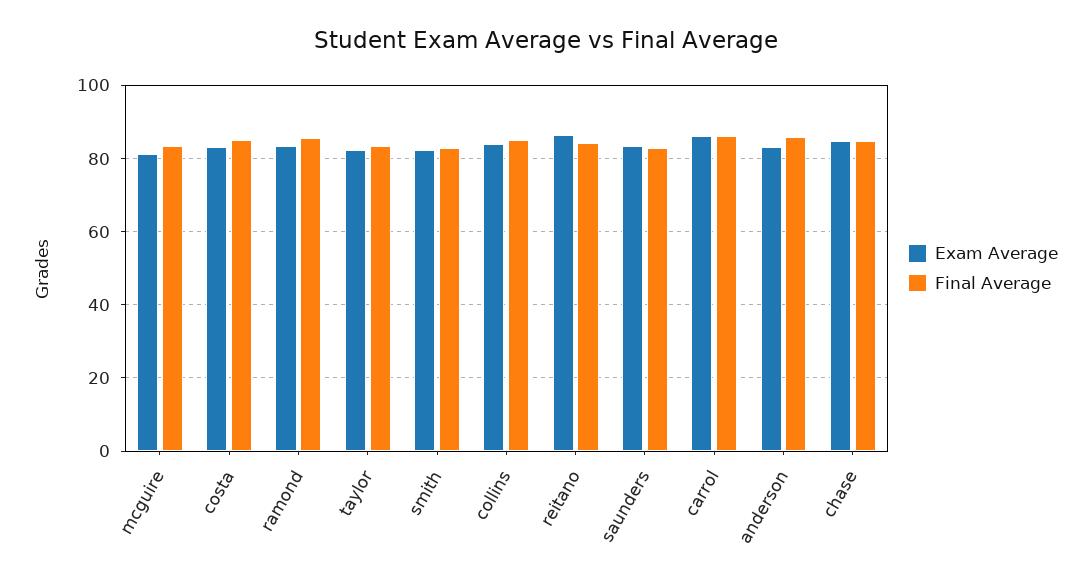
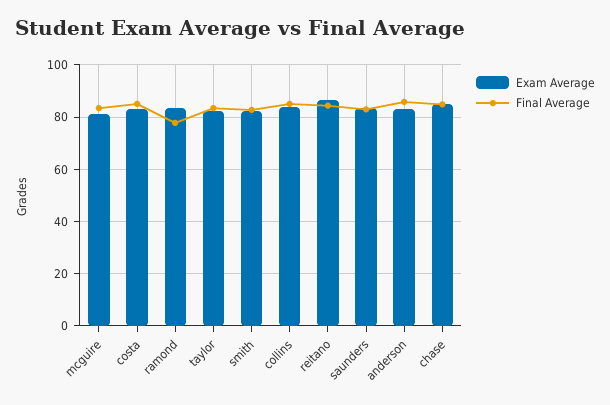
Final Average, ramond: 86 -> 77.5
Exam Average, carrol: 86 -> none
Final Average, carrol: 86 -> none

